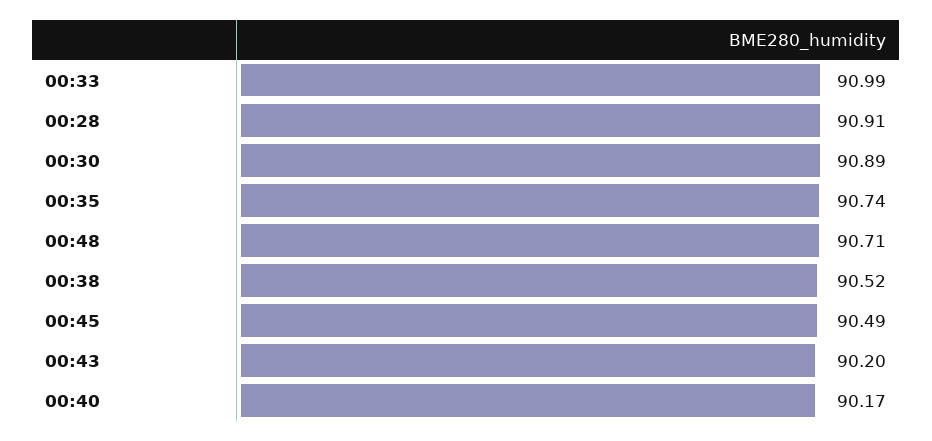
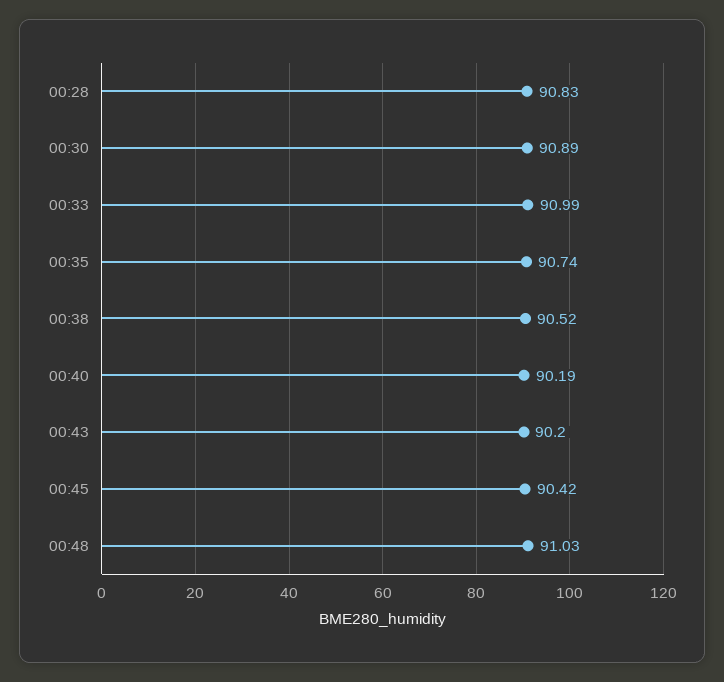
00:28: 90.91 -> 90.83
00:48: 90.71 -> 91.03
00:45: 90.49 -> 90.42
00:40: 90.17 -> 90.19

